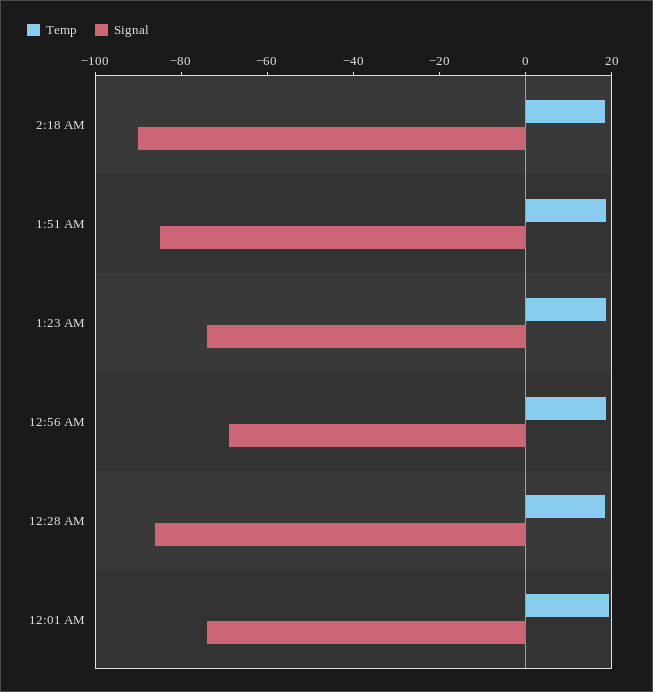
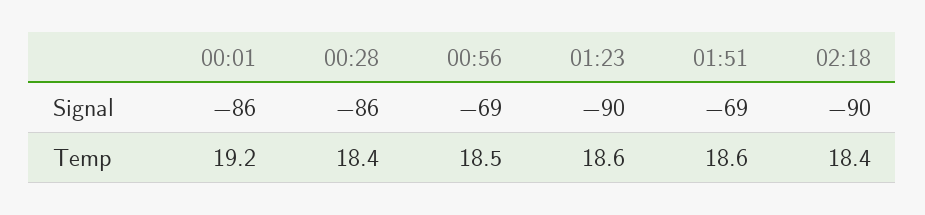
Signal, 1:51 AM: -85 -> -69
Signal, 1:23 AM: -75 -> -90
Signal, 12:01 AM: -75 -> -86

